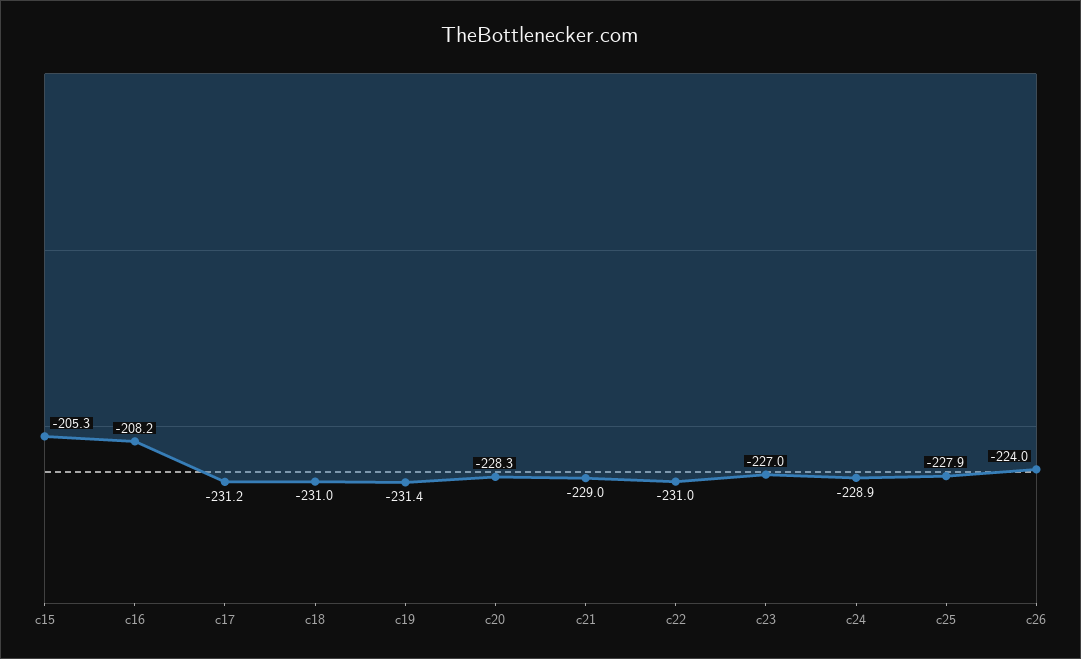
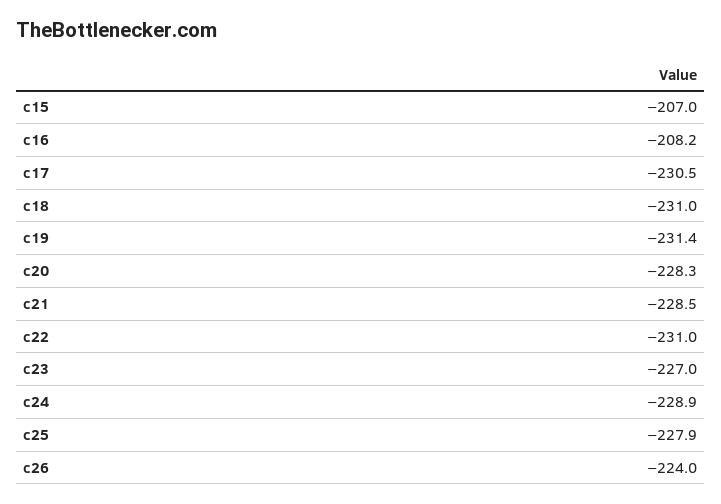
c15: -205.3 -> -207
c17: -231.2 -> -230.5
c21: -229 -> -228.5

